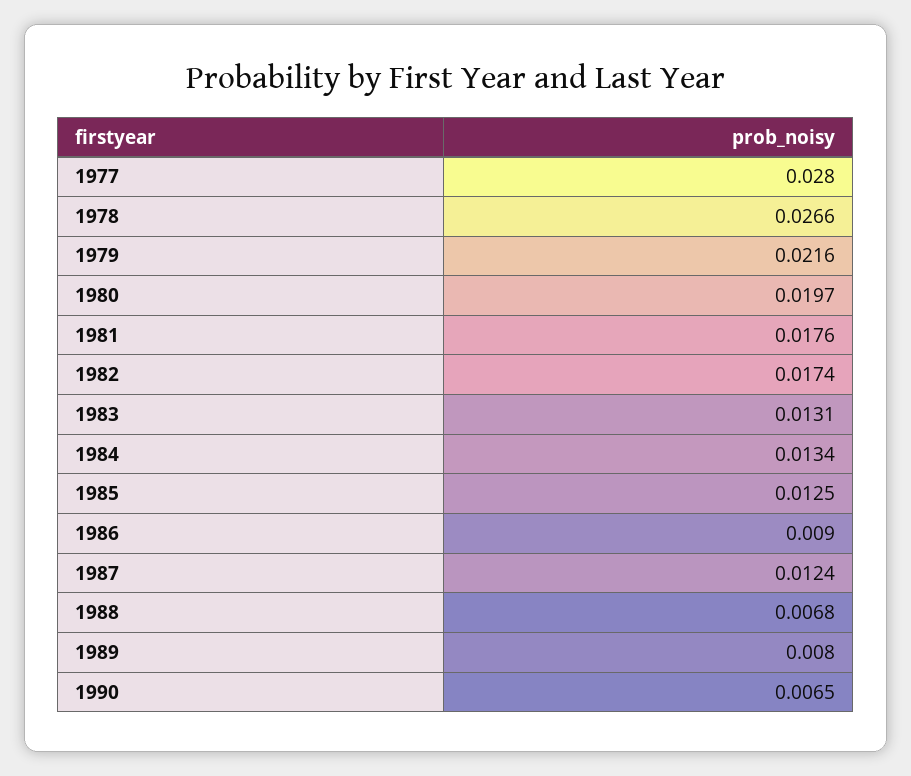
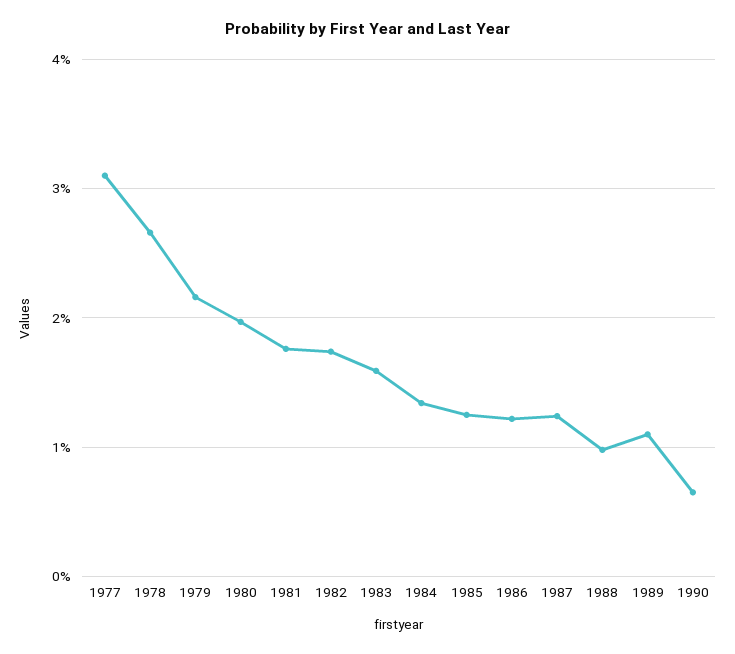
1977: 0.028 -> 0.031
1983: 0.0131 -> 0.016
1986: 0.009 -> 0.012
1988: 0.0068 -> 0.01
1989: 0.008 -> 0.011

